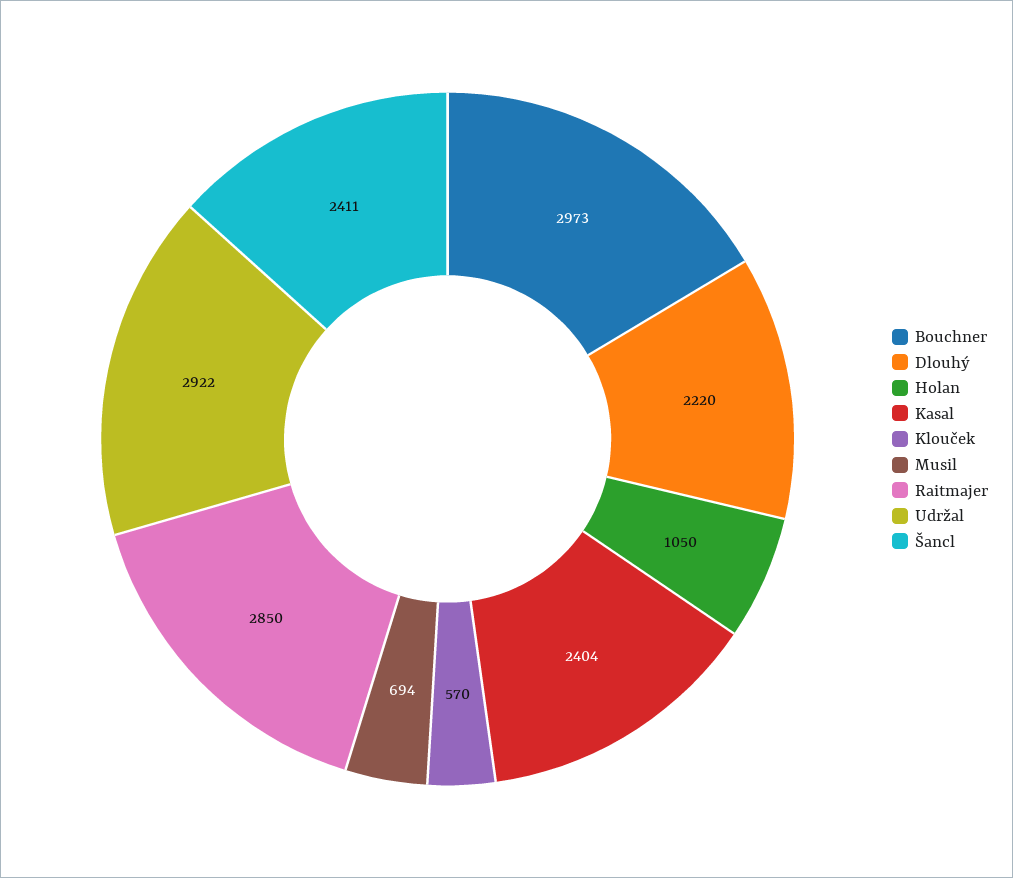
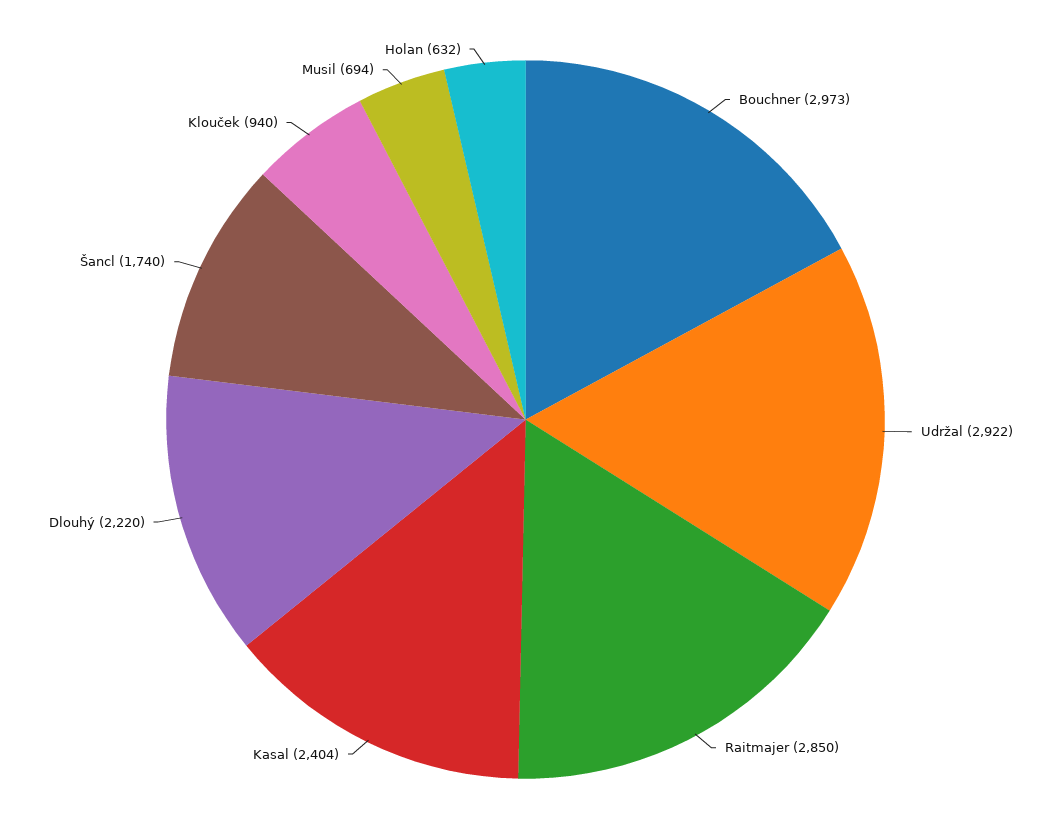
Holan: 1050 -> 632
Klouček: 570 -> 940
Šancl: 2411 -> 1740

